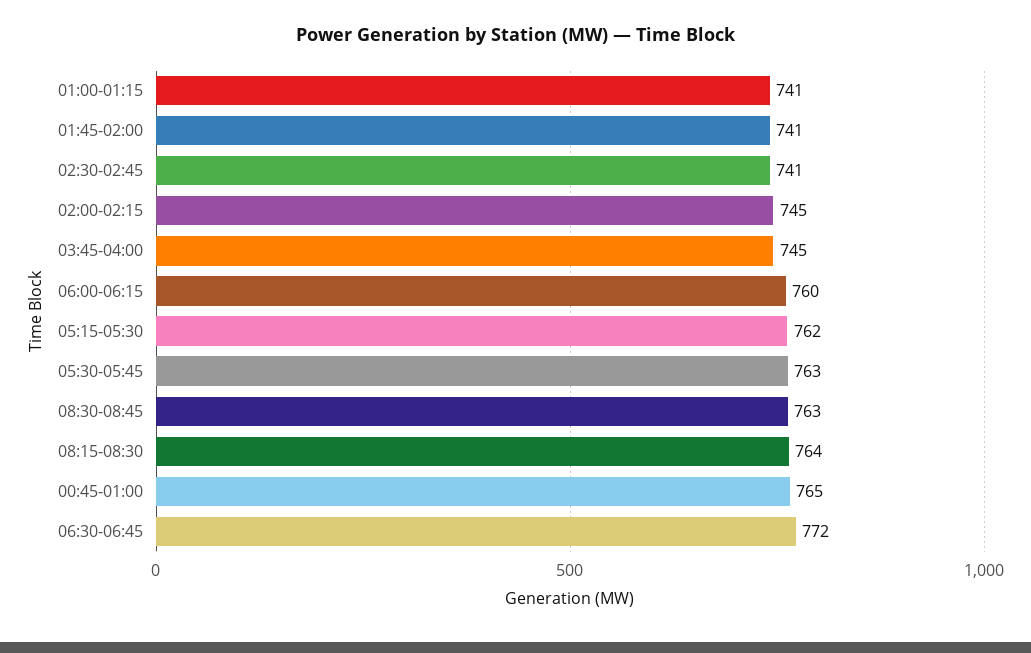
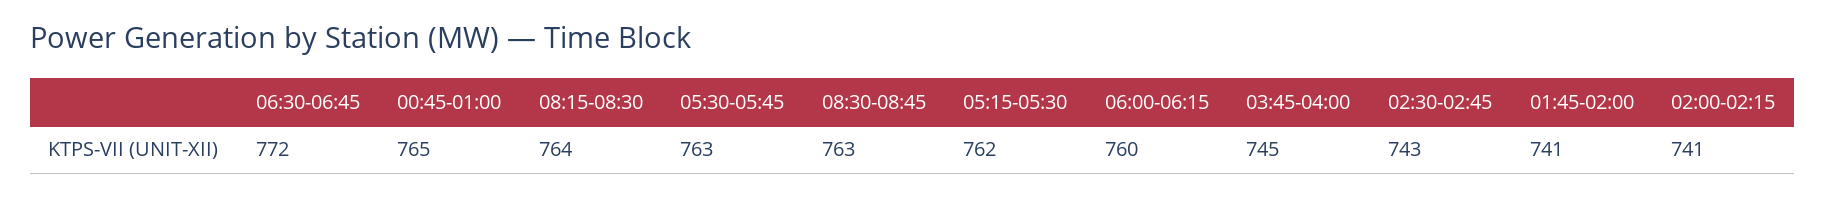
01:00-01:15: 741 -> none
02:30-02:45: 741 -> 743
02:00-02:15: 745 -> 741

